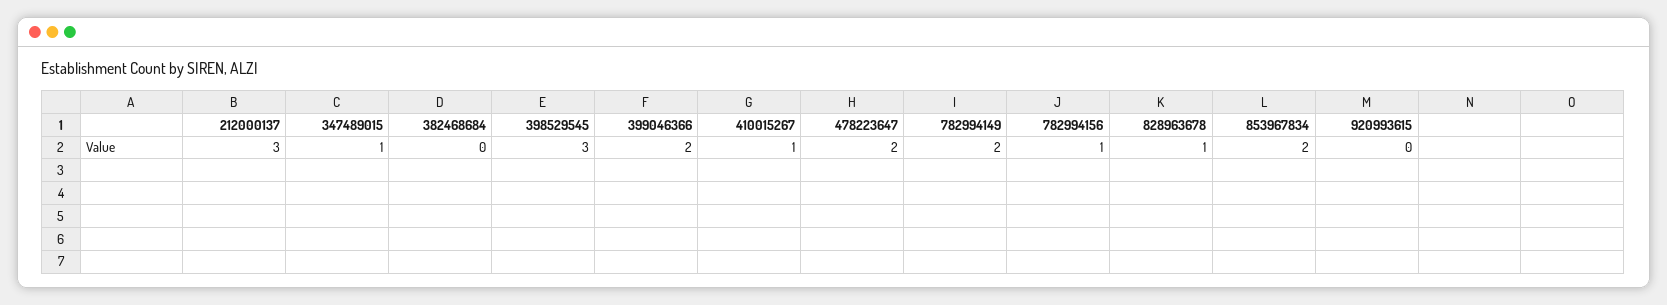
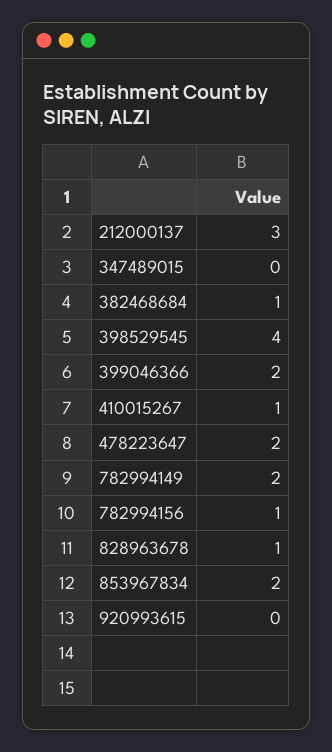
347489015: 1 -> 0
382468684: 0 -> 1
398529545: 3 -> 4

